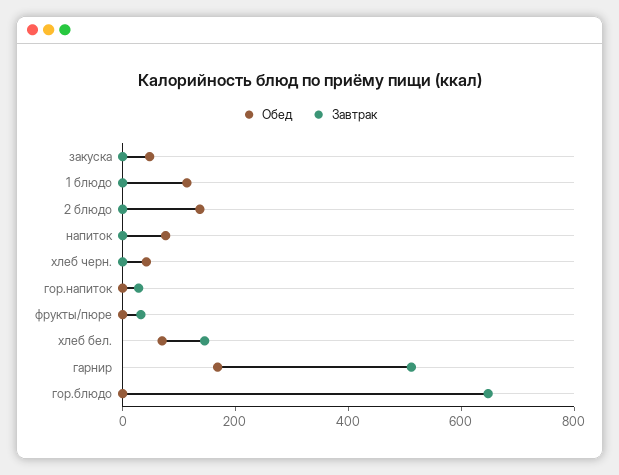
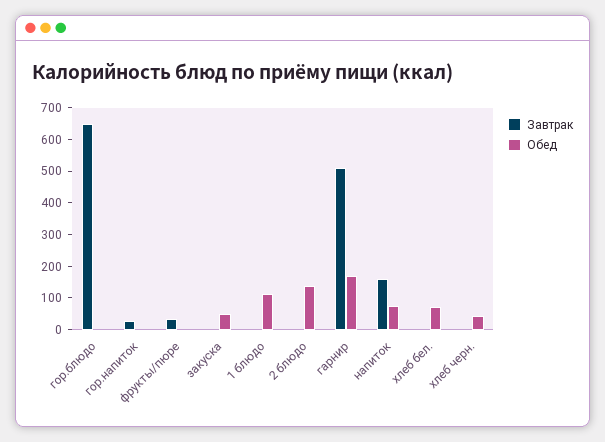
Завтрак, напиток: 0 -> 150
Завтрак, хлеб бел.: 150 -> 0

